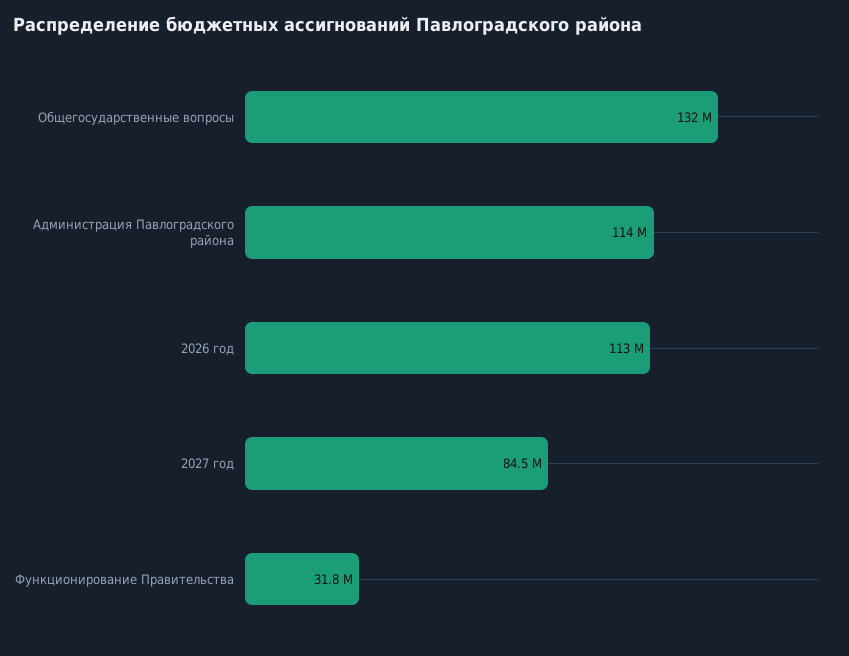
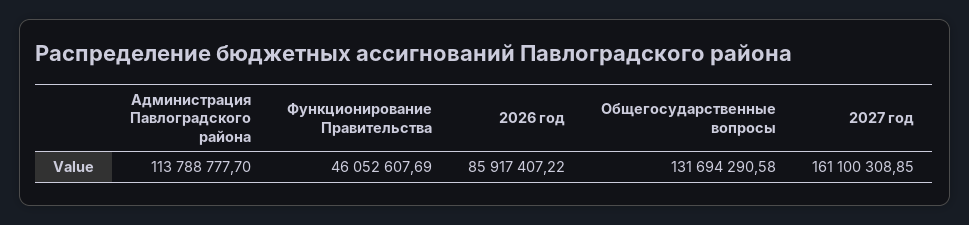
2026 год: 113000000 -> 85917407.22
2027 год: 84500000 -> 161100308.85
Функционирование Правительства: 31800000 -> 46052607.69

